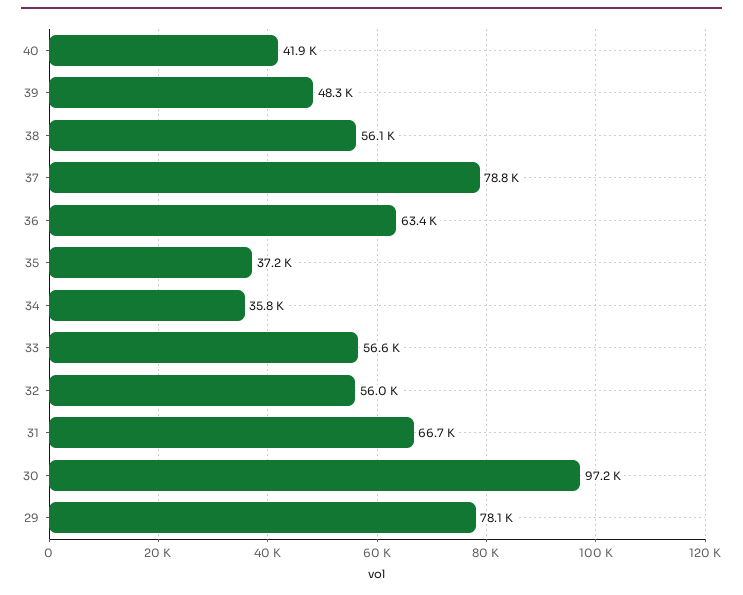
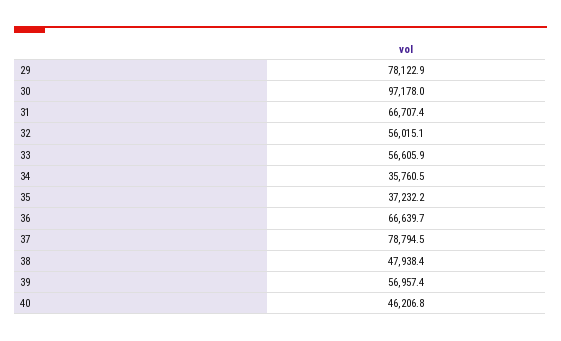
40: 41900 -> 46206.8
39: 48300 -> 56957.4
38: 56100 -> 47938.4
36: 63400 -> 66639.7

